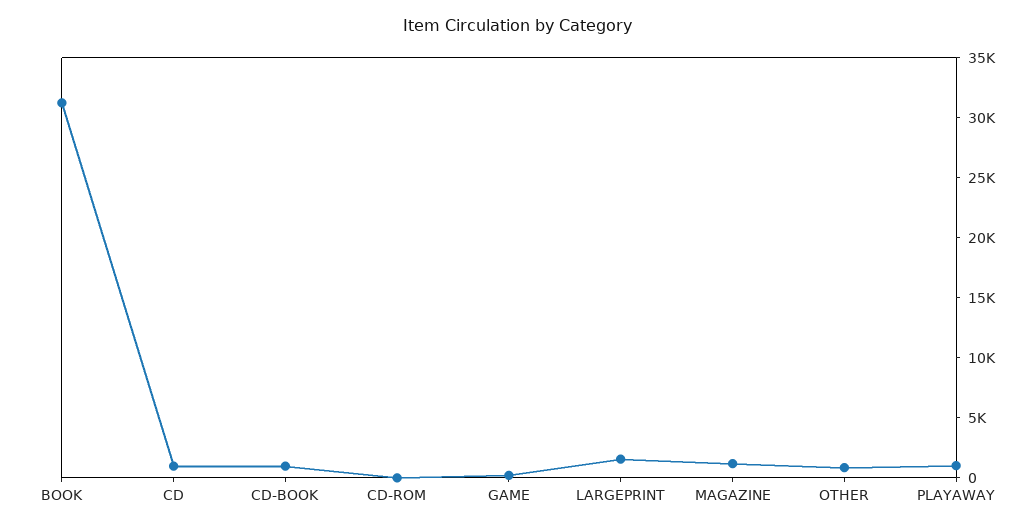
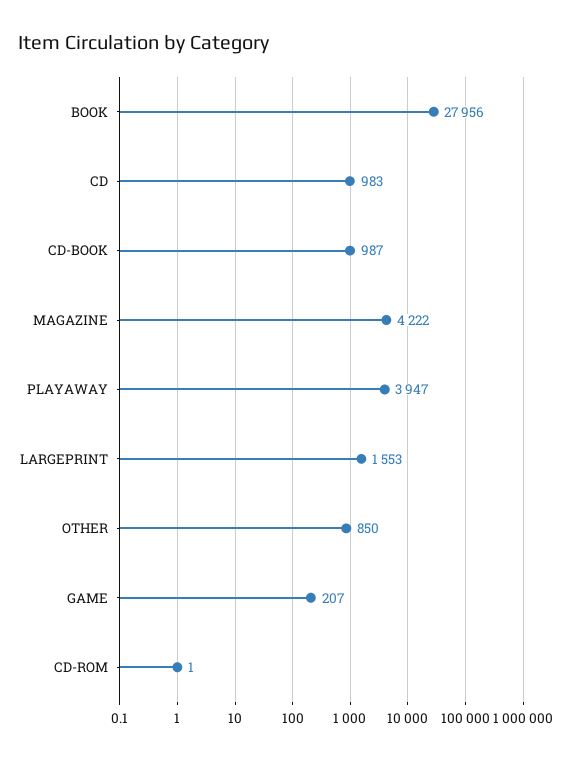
BOOK: 31000 -> 27956
MAGAZINE: 1000 -> 4222
PLAYAWAY: 1000 -> 3947

